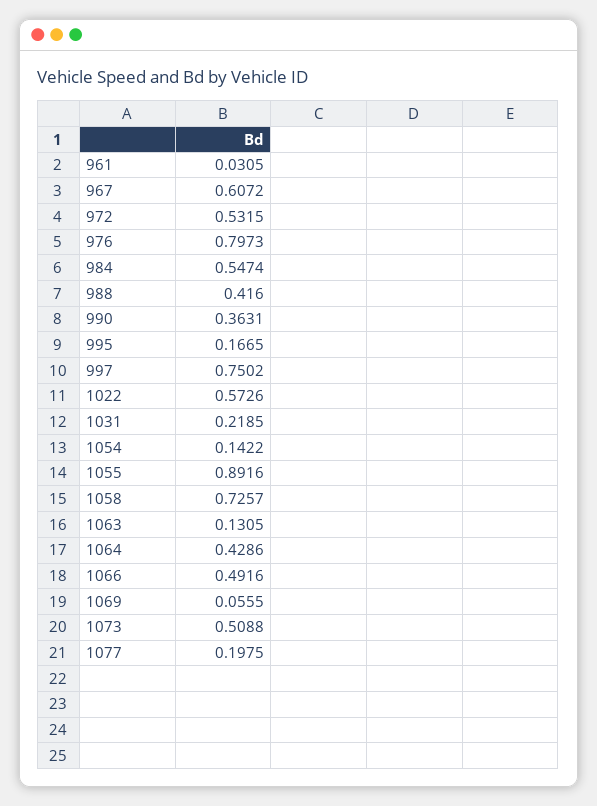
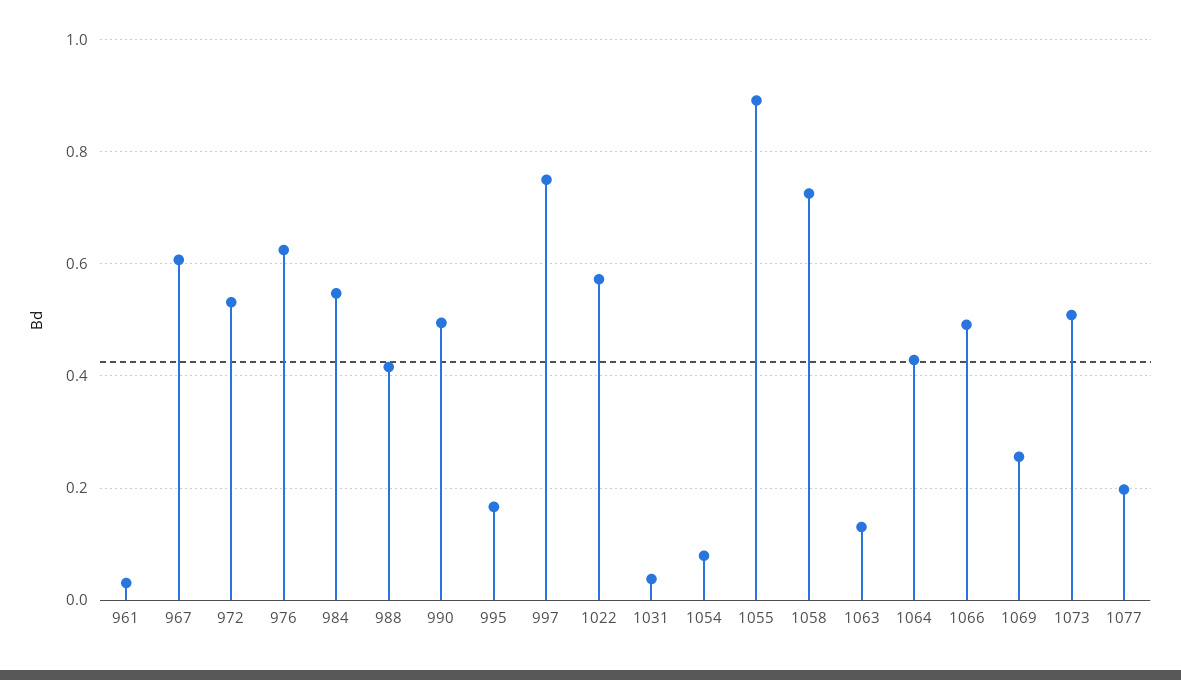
976: 0.7973 -> 0.62
990: 0.3631 -> 0.5
1031: 0.2185 -> 0.04
1054: 0.1422 -> 0.08
1069: 0.0555 -> 0.26

